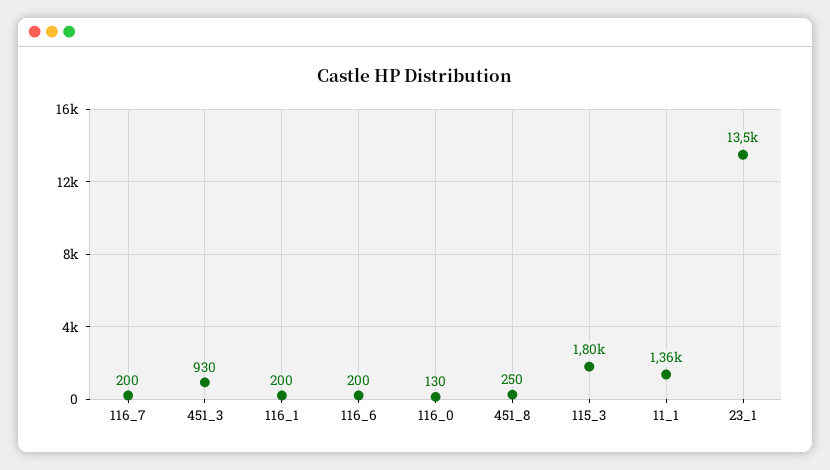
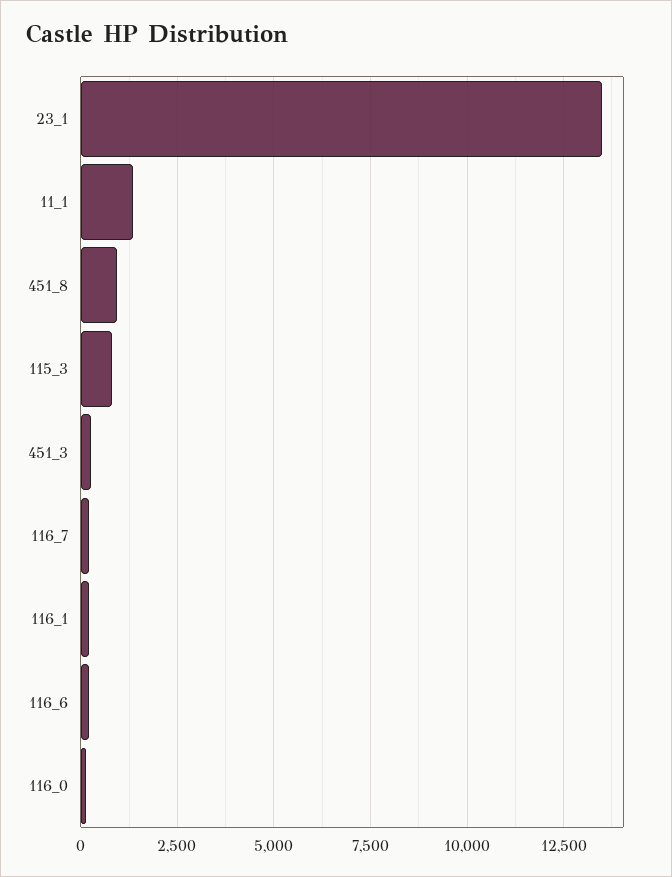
451_3: 930 -> 250
451_8: 250 -> 1000
115_3: 1800 -> 750

